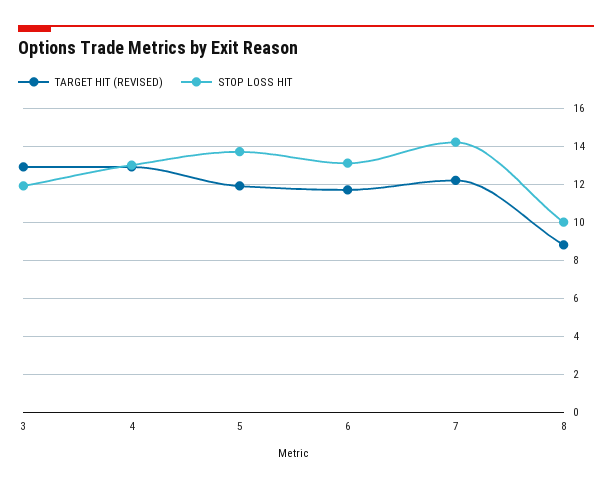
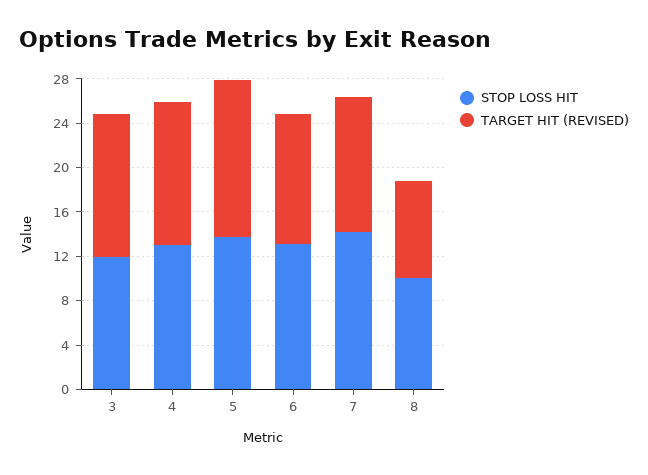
TARGET HIT (REVISED), 5: 12 -> 14

